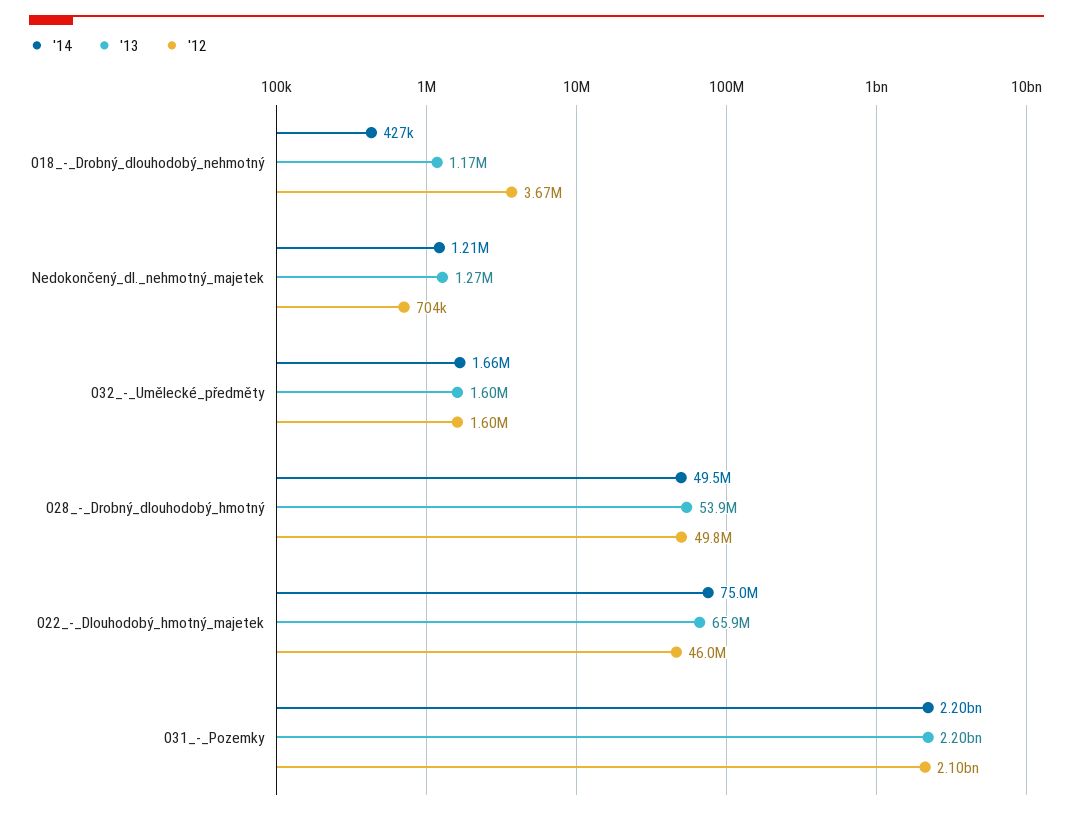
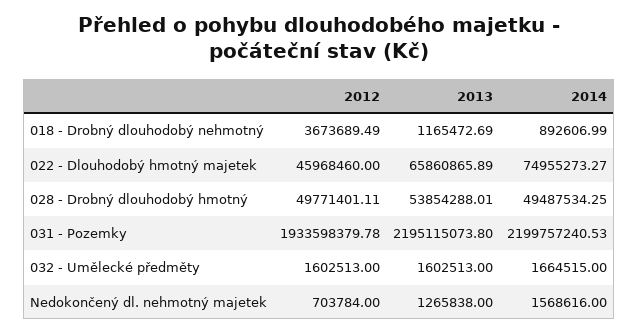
'14, 018_-_Drobný_dlouhodobý_nehmotný: 427000 -> 892606.99
'14, Nedokončený_dl._nehmotný_majetek: 1210000 -> 1568616
'12, 031_-_Pozemky: 2100000000 -> 1933598379.78

